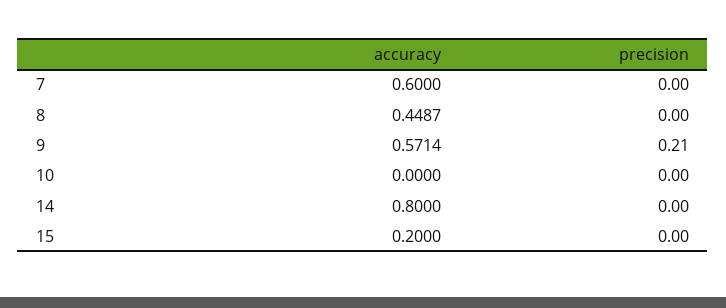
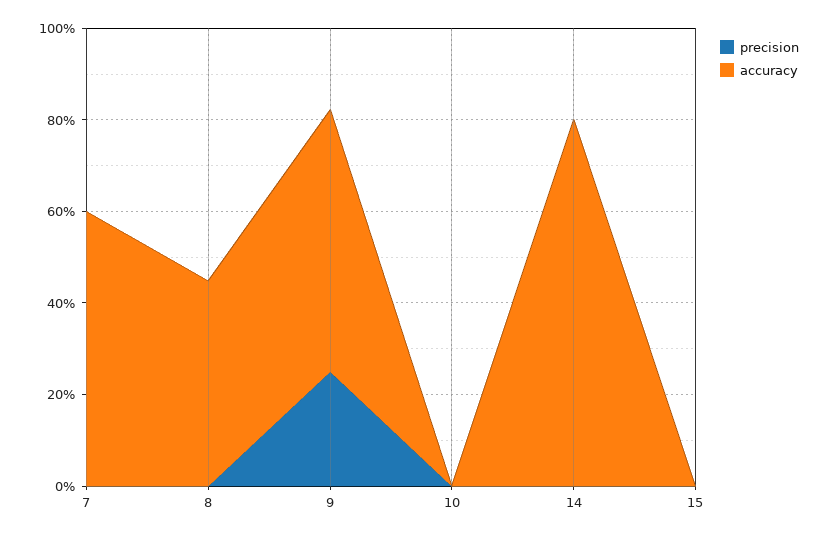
precision, 9: 0.21 -> 0.25
accuracy, 15: 0.2 -> 0

